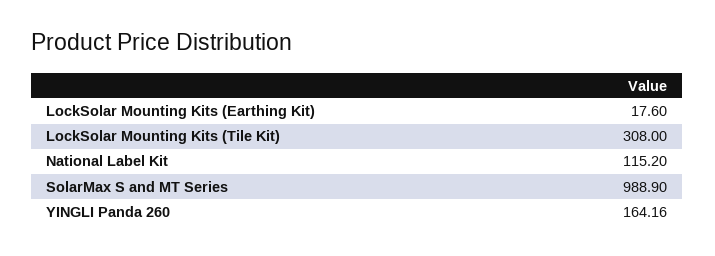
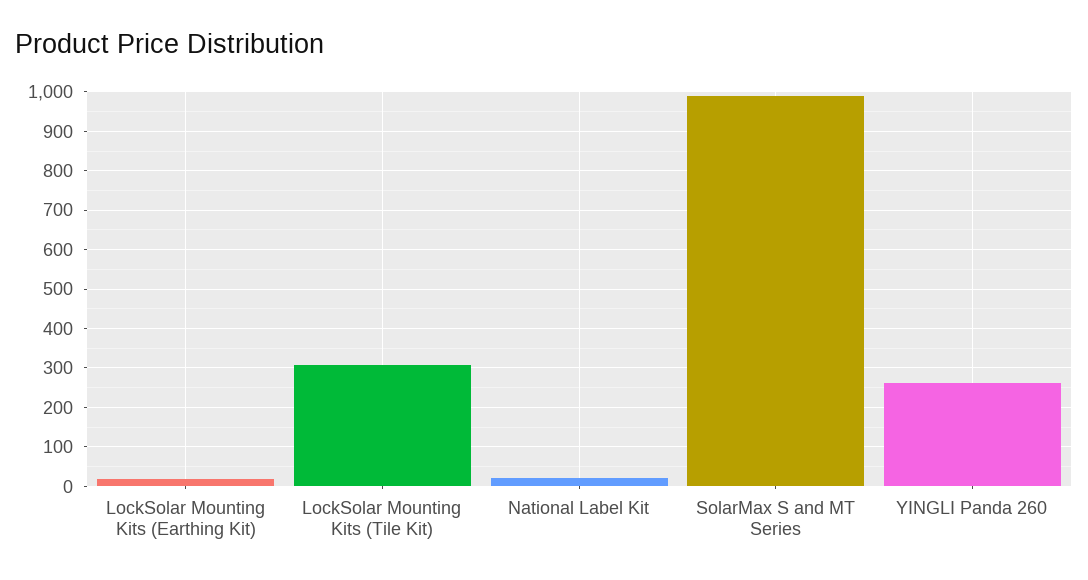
National Label Kit: 115.2 -> 20
YINGLI Panda 260: 164.16 -> 260

